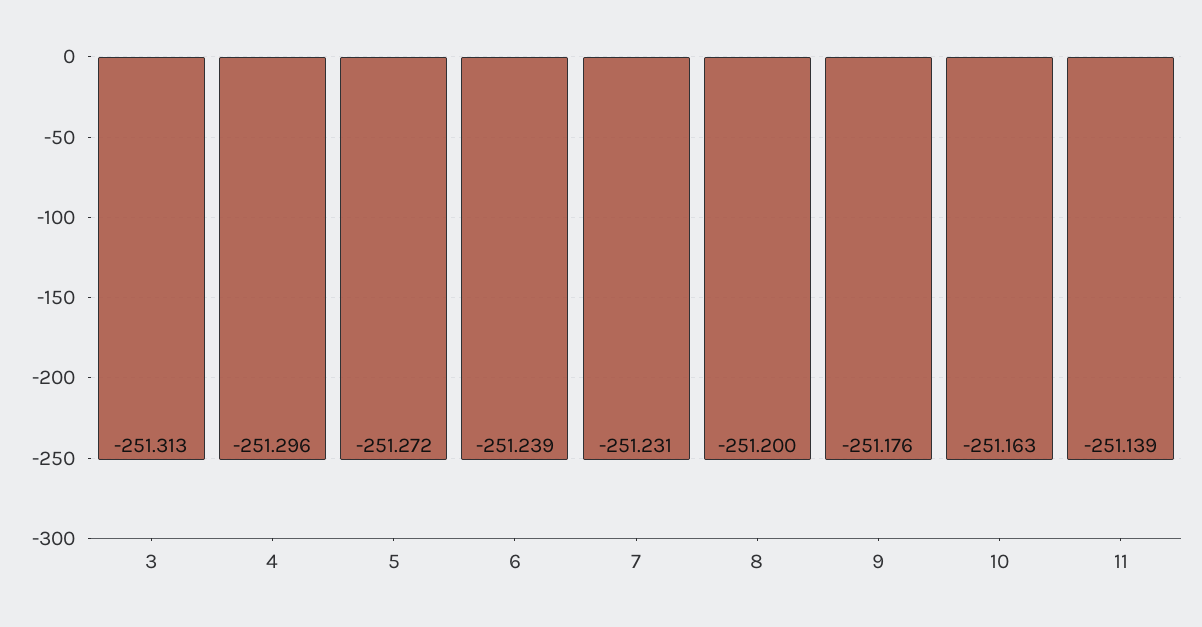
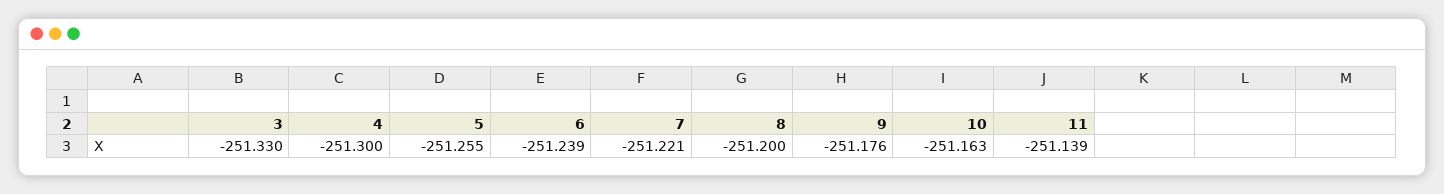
3: -251.313 -> -251.33
4: -251.296 -> -251.3
5: -251.272 -> -251.255
7: -251.231 -> -251.221

